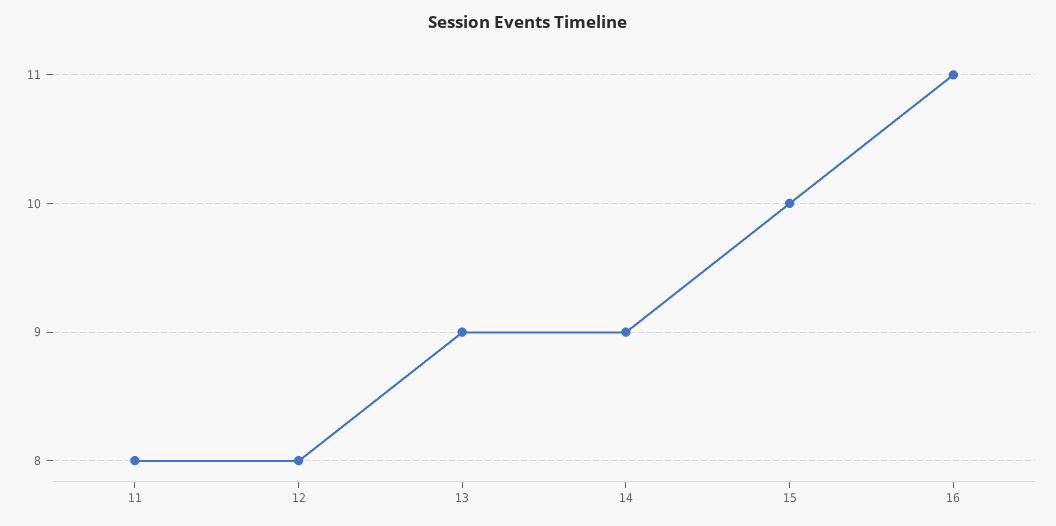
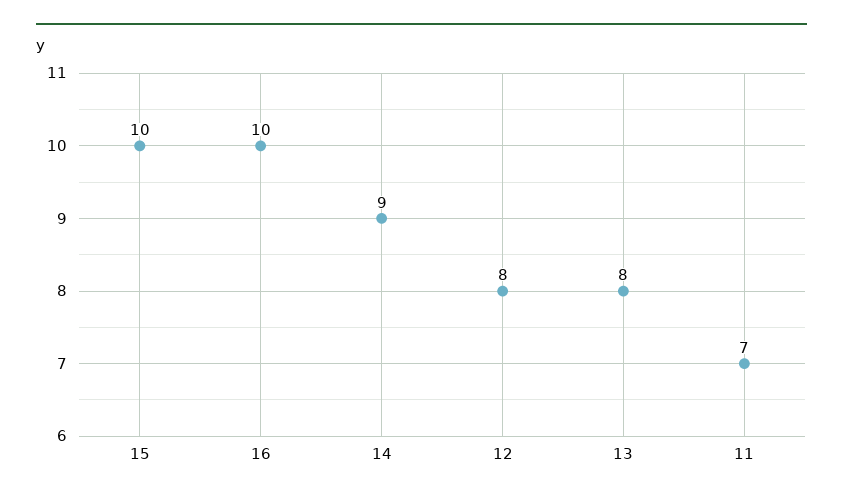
11: 8 -> 7
13: 9 -> 8
16: 11 -> 10

